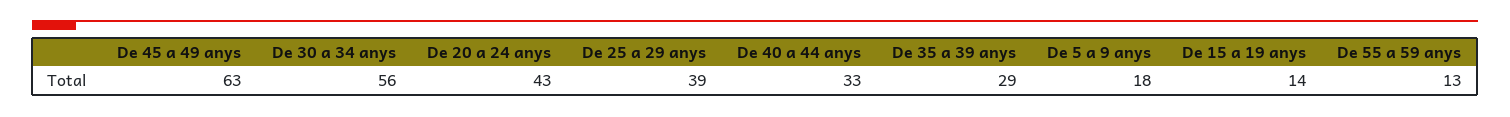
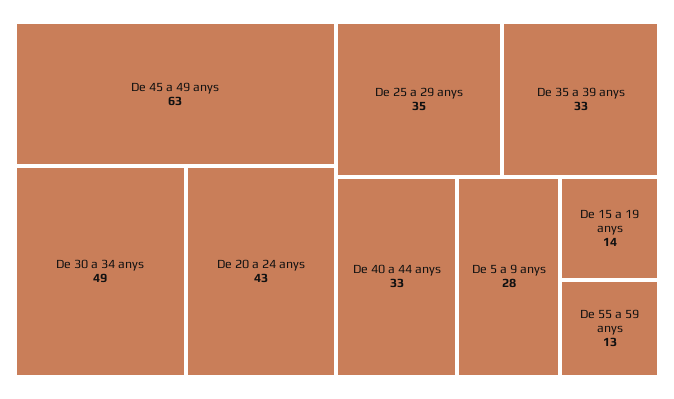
De 30 a 34 anys: 56 -> 49
De 25 a 29 anys: 39 -> 35
De 35 a 39 anys: 29 -> 33
De 5 a 9 anys: 18 -> 28

